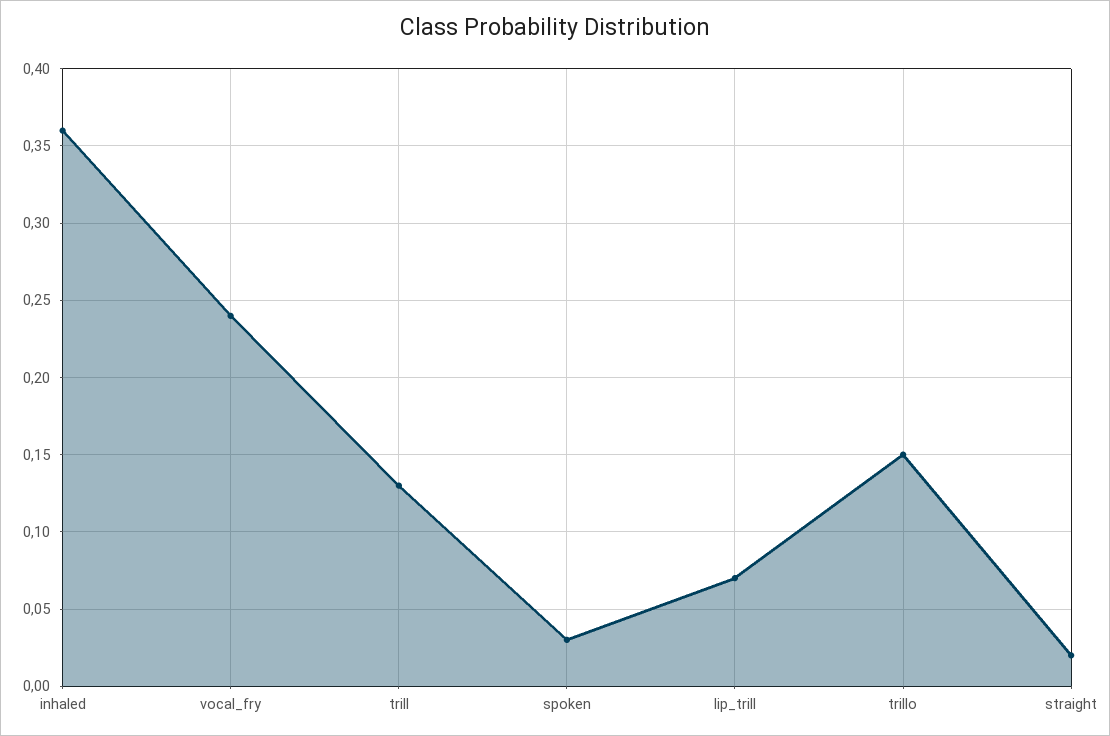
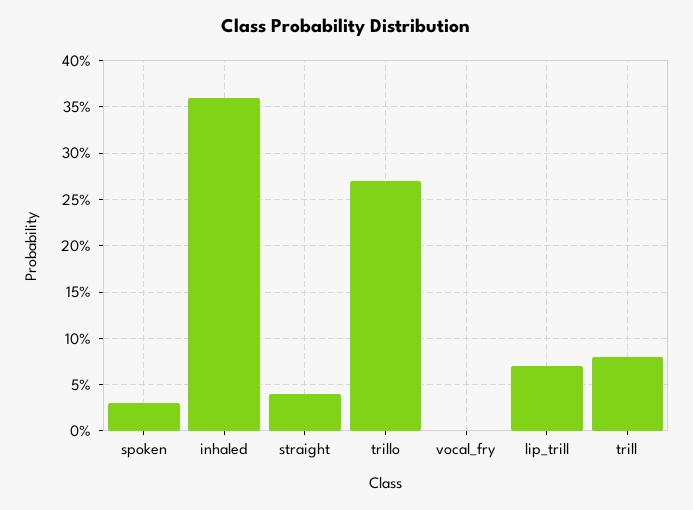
vocal_fry: 0.24 -> 0
trill: 0.13 -> 0.08
trillo: 0.15 -> 0.27
straight: 0.02 -> 0.04

